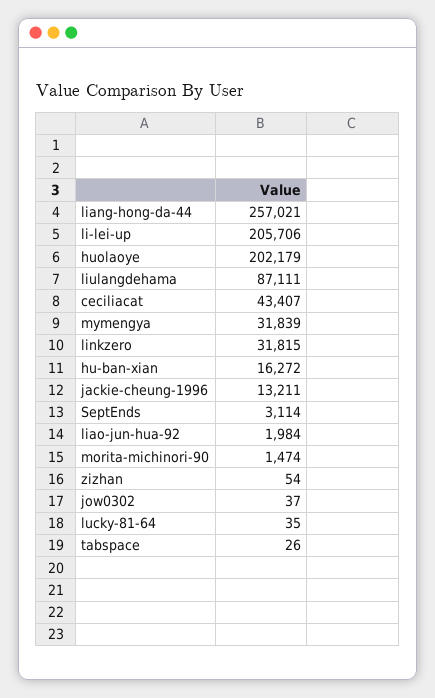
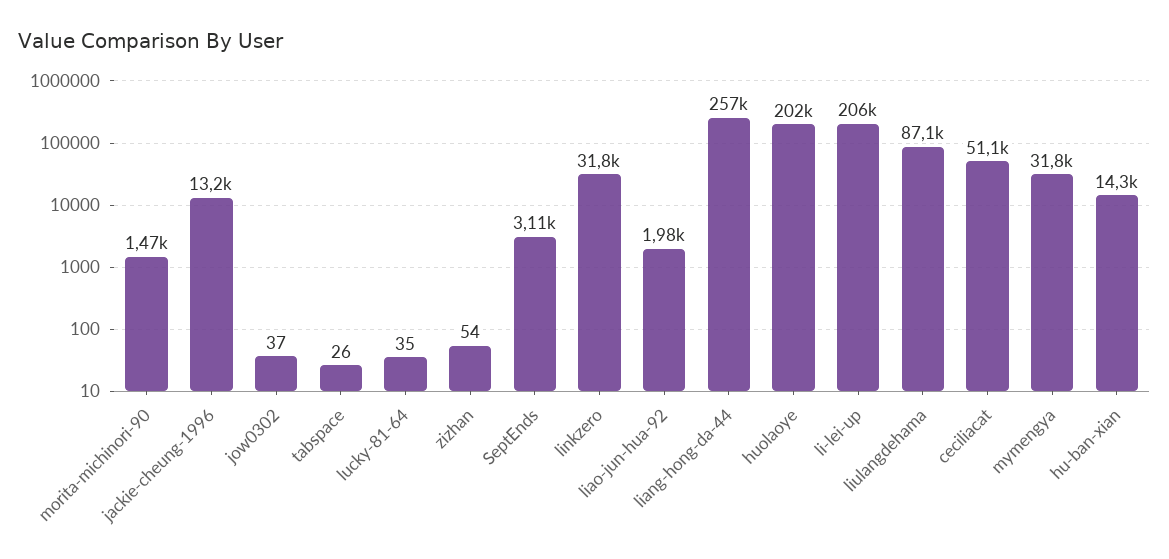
ceciliacat: 43407 -> 51100
hu-ban-xian: 16272 -> 14300

